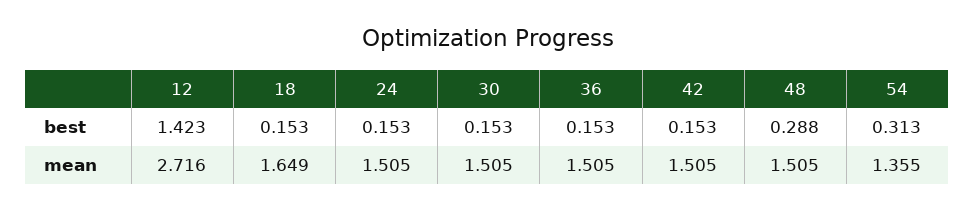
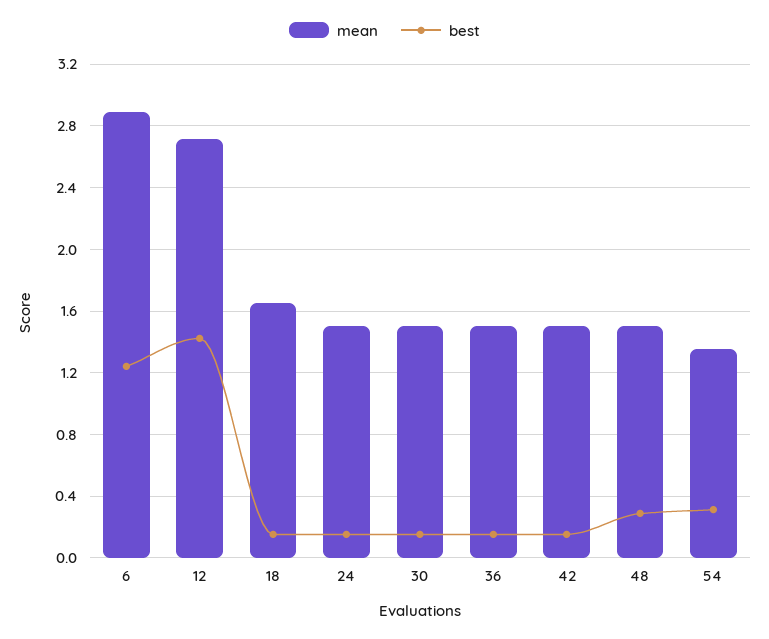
mean, 6: none -> 2.9
best, 6: none -> 1.25

